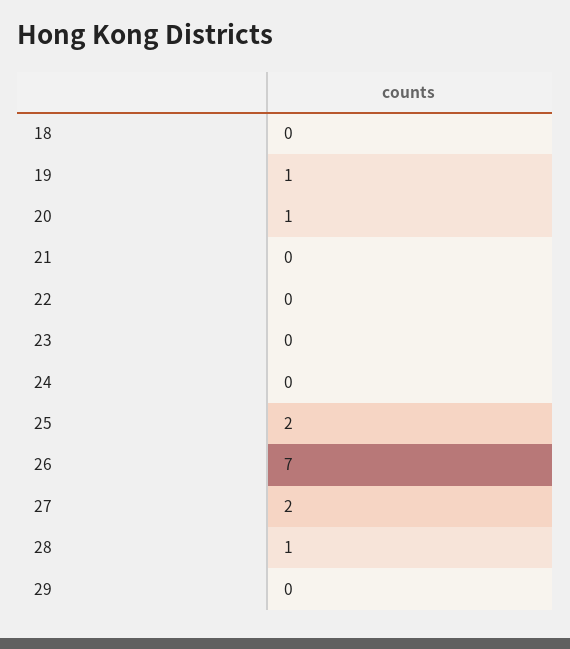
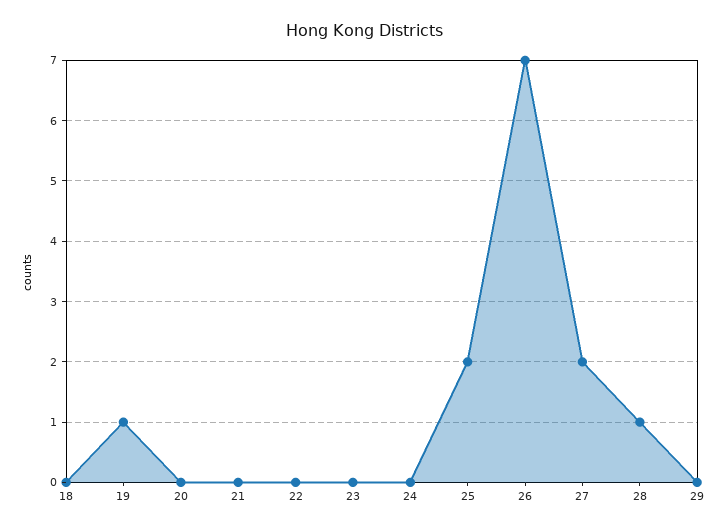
20: 1 -> 0

